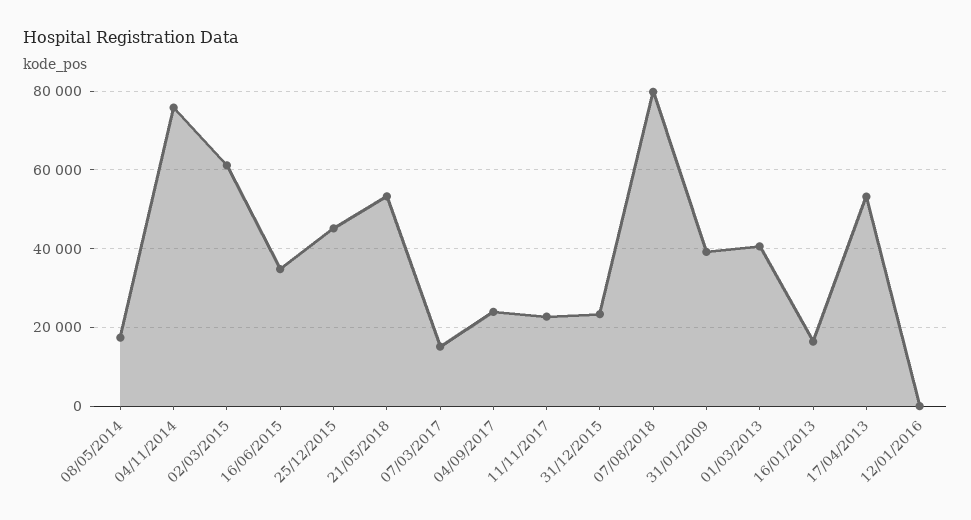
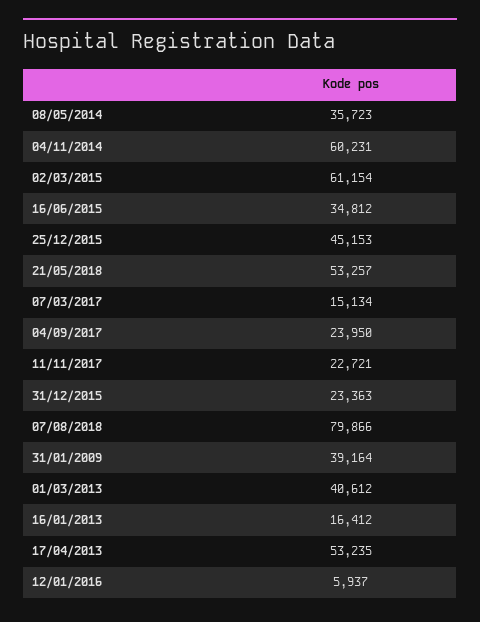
08/05/2014: 18000 -> 35723
04/11/2014: 76000 -> 60231
12/01/2016: 0 -> 5937

